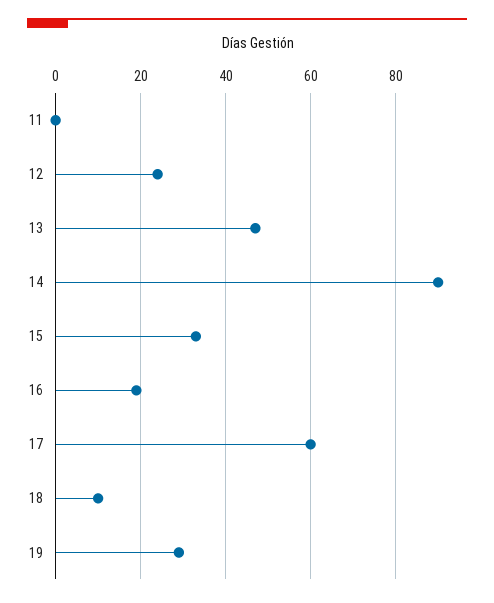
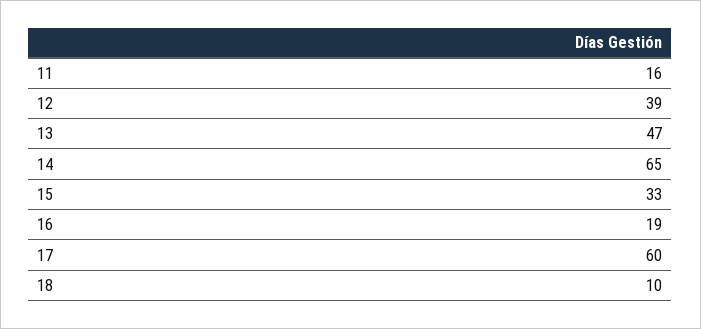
11: 0 -> 16
12: 25 -> 39
14: 90 -> 65
19: 30 -> none

